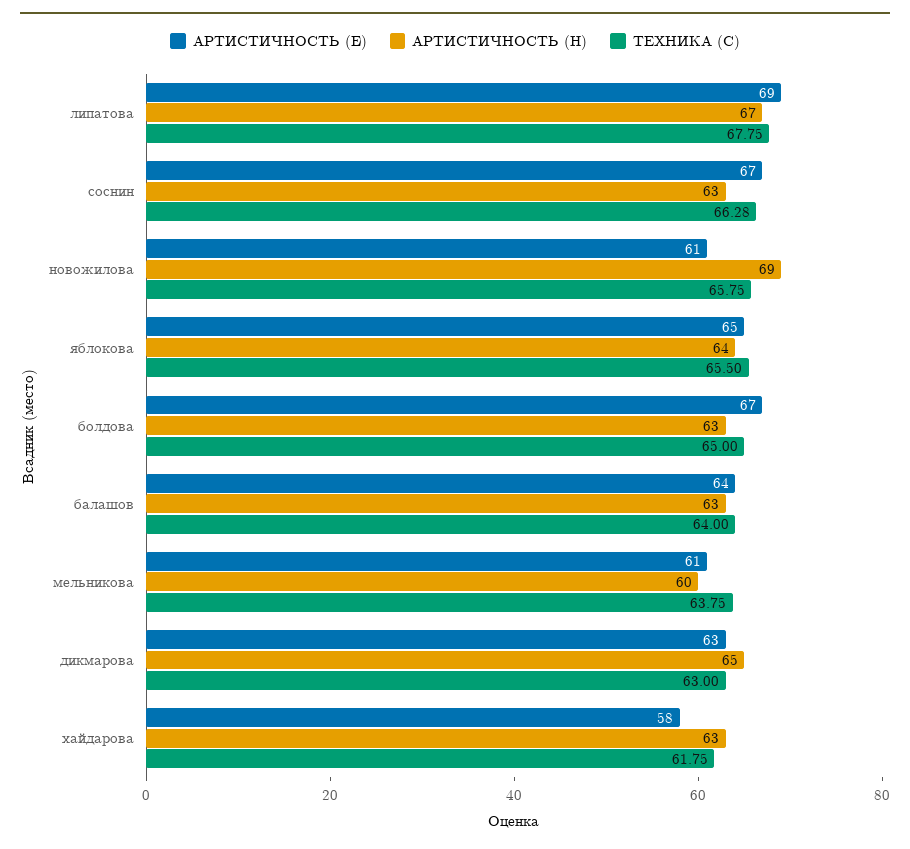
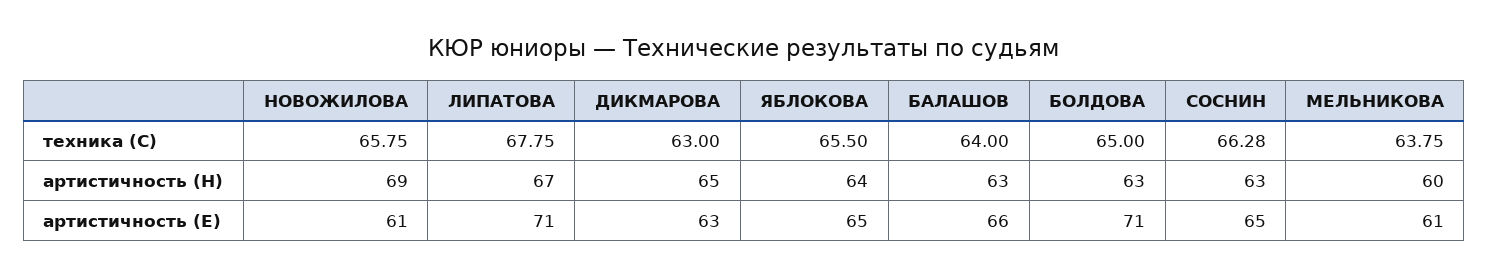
АРТИСТИЧНОСТЬ (E), липатова: 69 -> 71
АРТИСТИЧНОСТЬ (E), соснин: 67 -> 65
АРТИСТИЧНОСТЬ (E), болдова: 67 -> 71
АРТИСТИЧНОСТЬ (E), балашов: 64 -> 66
АРТИСТИЧНОСТЬ (E), хайдарова: 58 -> none
АРТИСТИЧНОСТЬ (H), хайдарова: 63 -> none
ТЕХНИКА (C), хайдарова: 61.75 -> none

